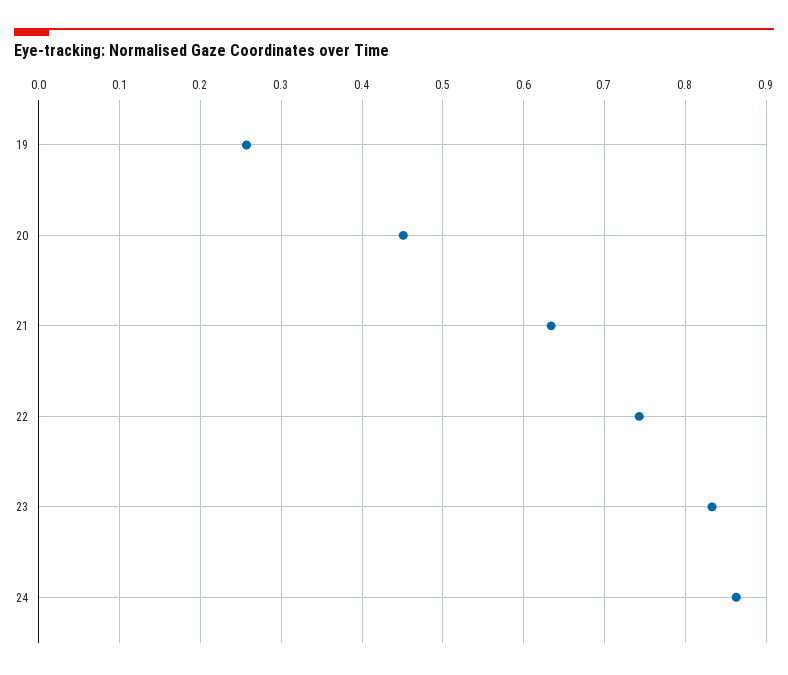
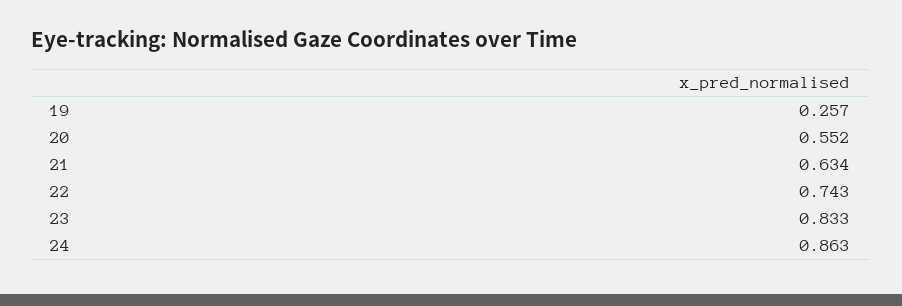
20: 0.45 -> 0.552

